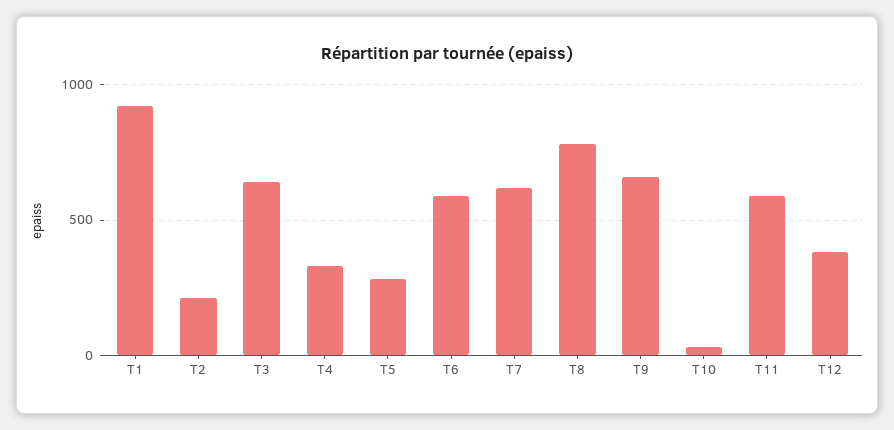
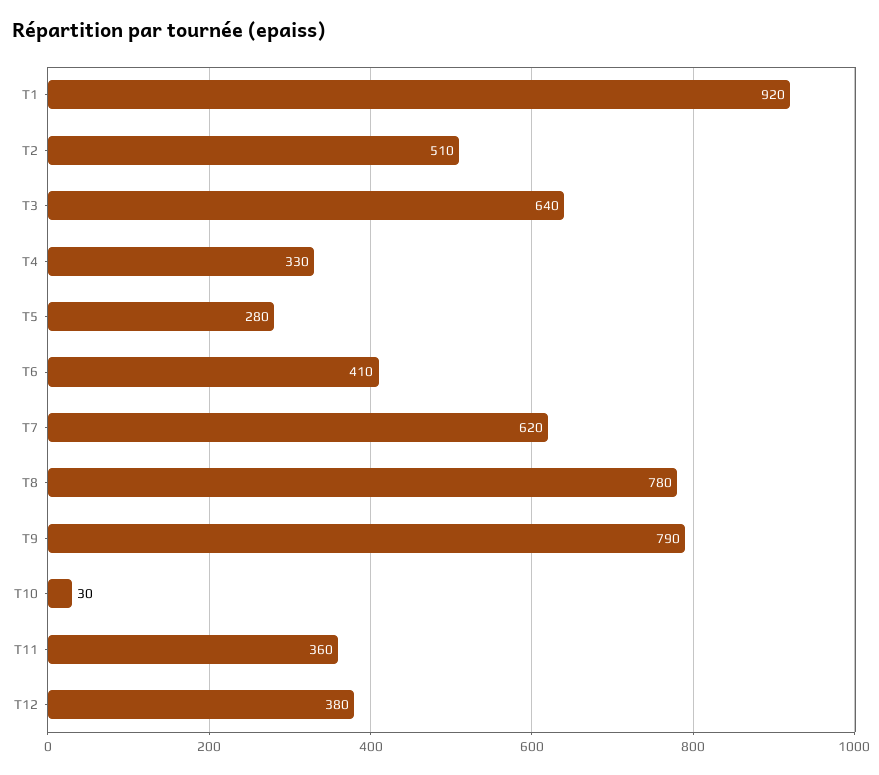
T2: 200 -> 510
T6: 600 -> 410
T9: 650 -> 790
T11: 600 -> 360

